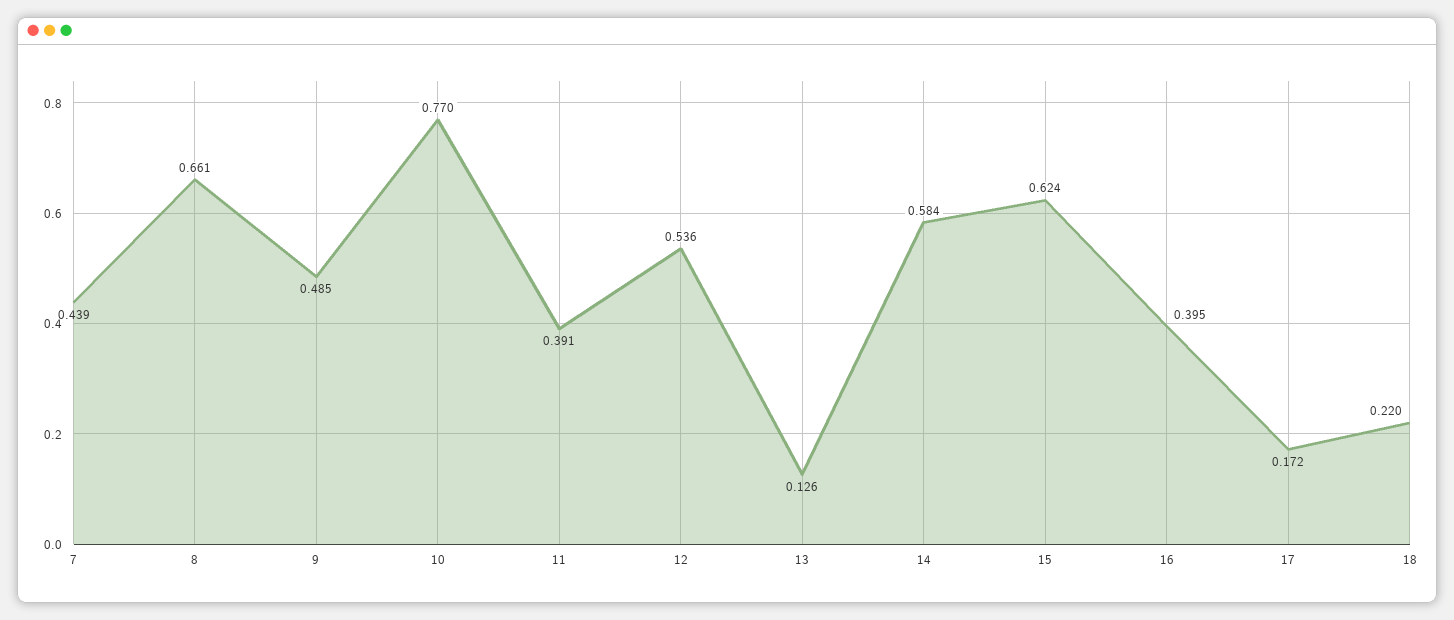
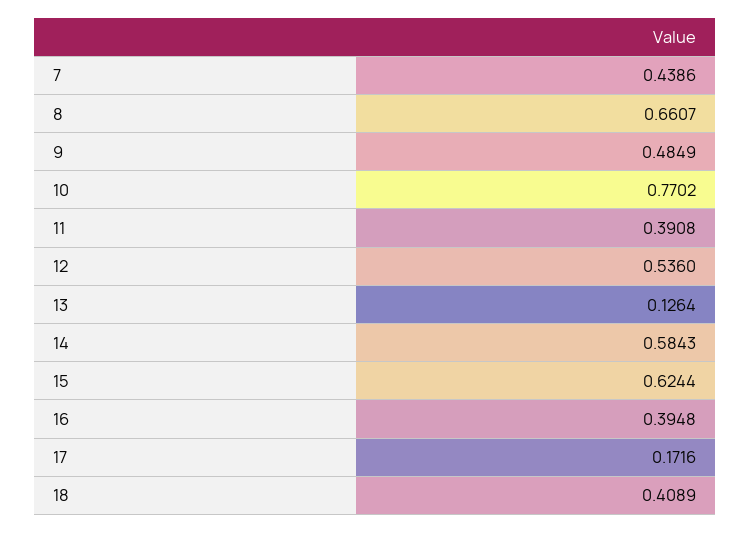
18: 0.22 -> 0.4089

